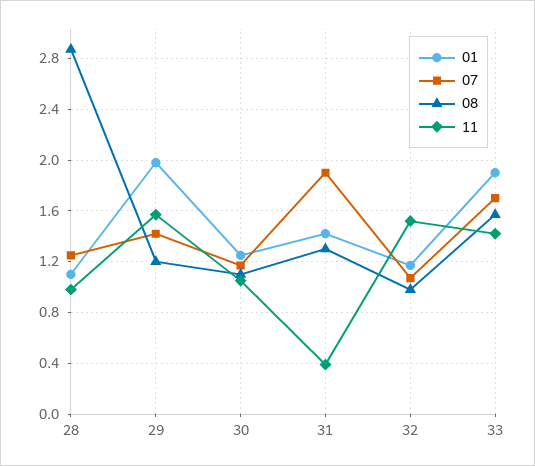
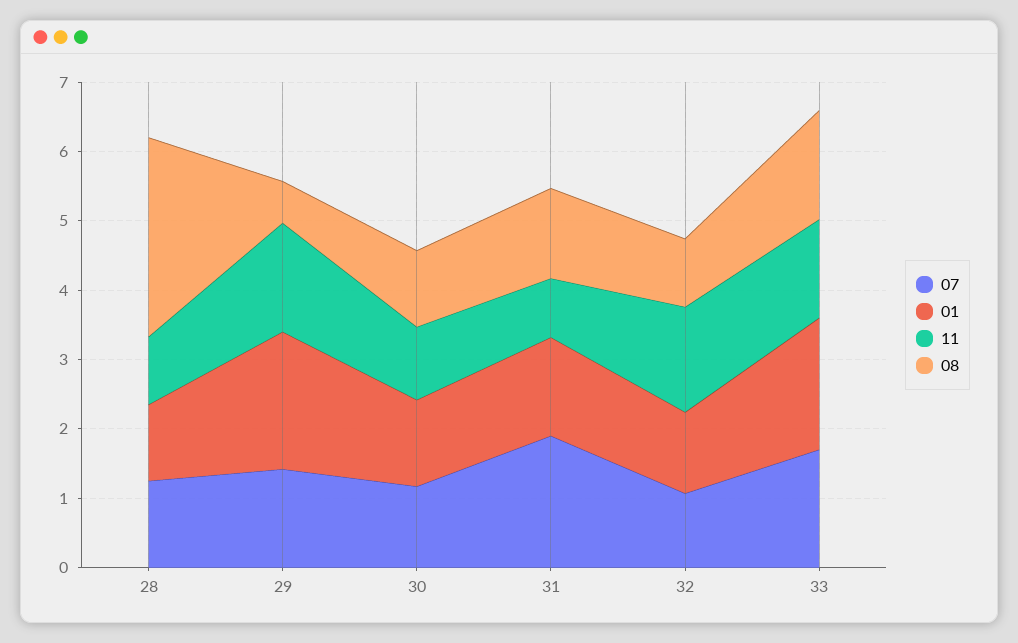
08, 29: 1.2 -> 0.6
11, 31: 0.4 -> 0.8

